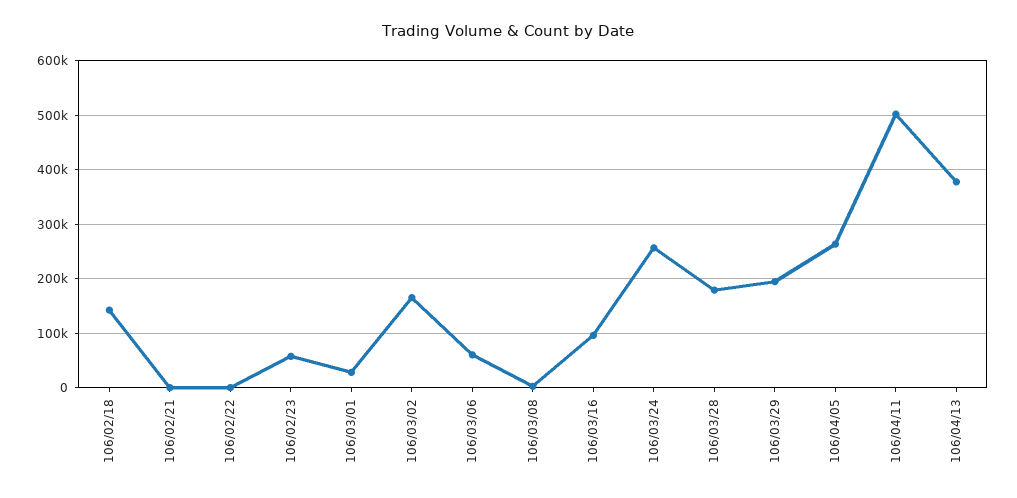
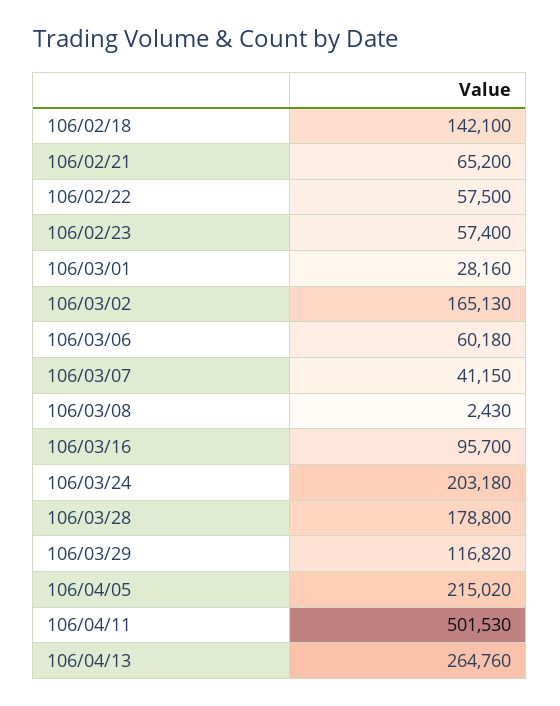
106/02/21: 0 -> 65200
106/02/22: 0 -> 57500
106/03/24: 260000 -> 203180
106/03/29: 200000 -> 116820
106/04/05: 260000 -> 215020
106/04/13: 380000 -> 264760
106/03/07: none -> 41150

